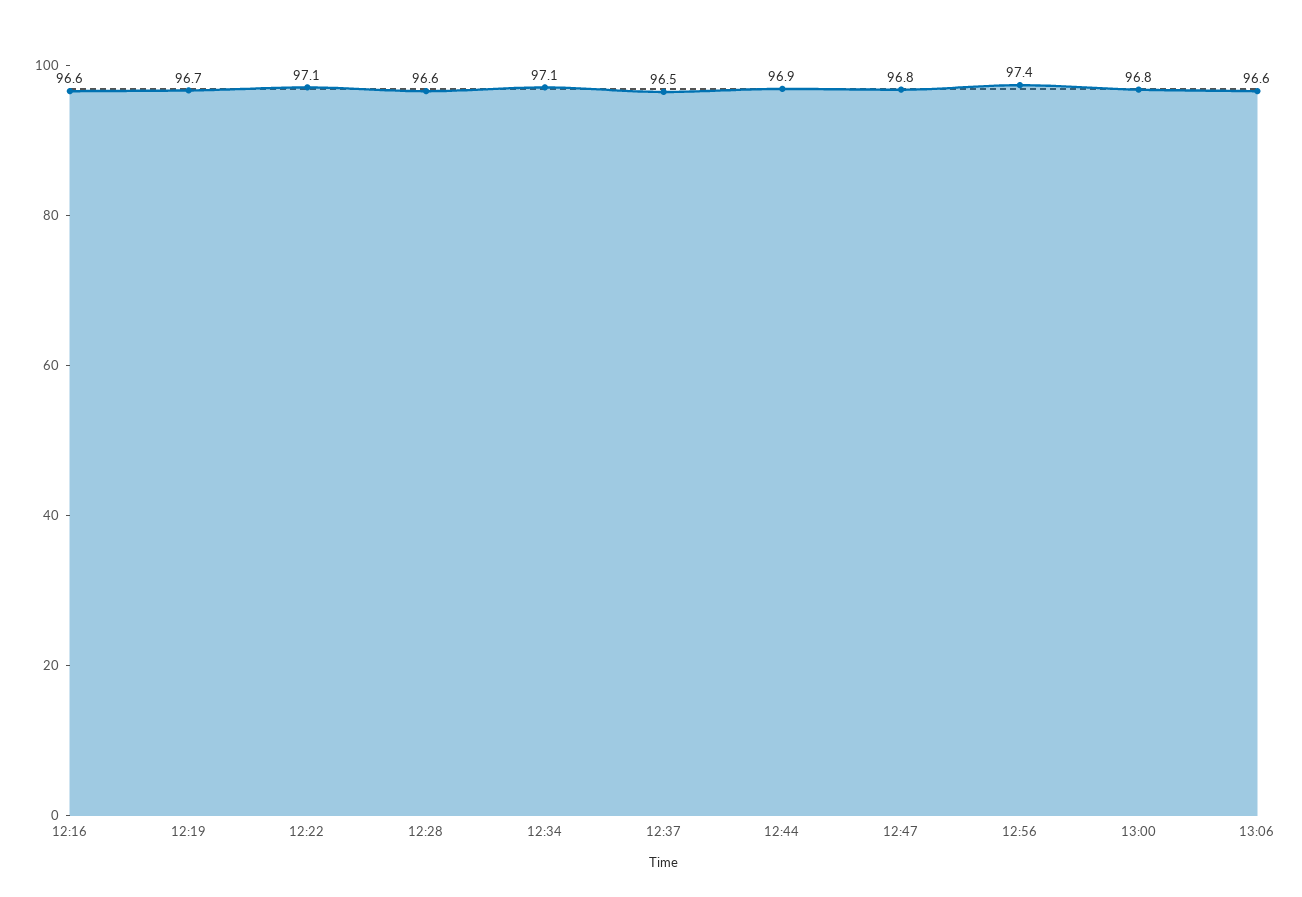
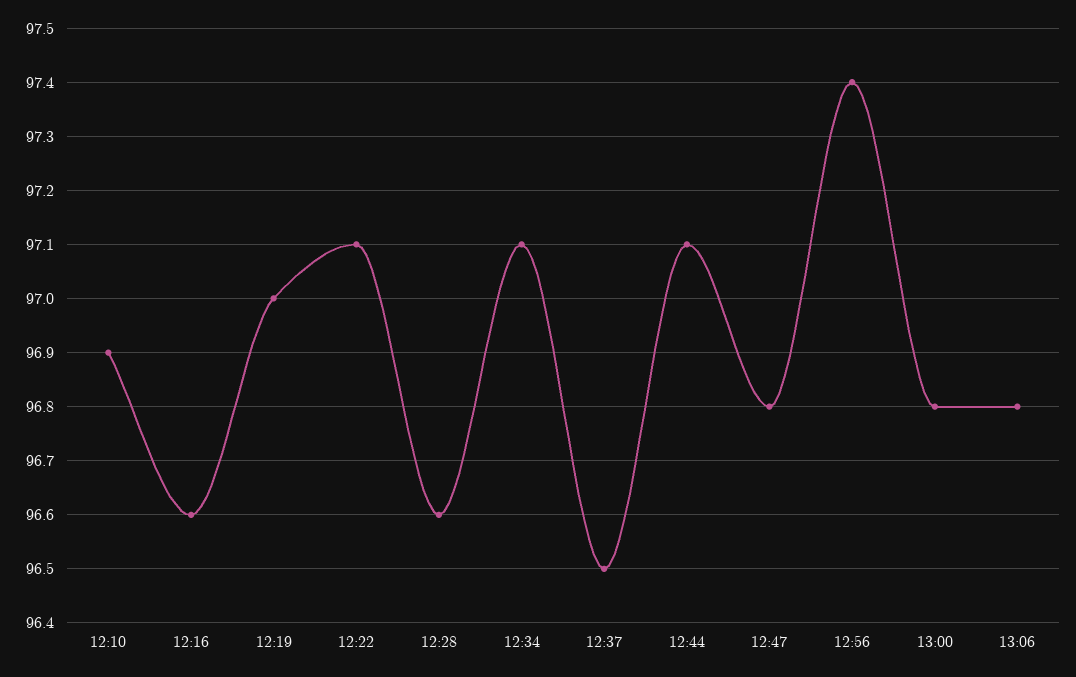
12:19: 96.7 -> 97
12:44: 96.9 -> 97.1
13:06: 96.6 -> 96.8
12:10: none -> 96.9

